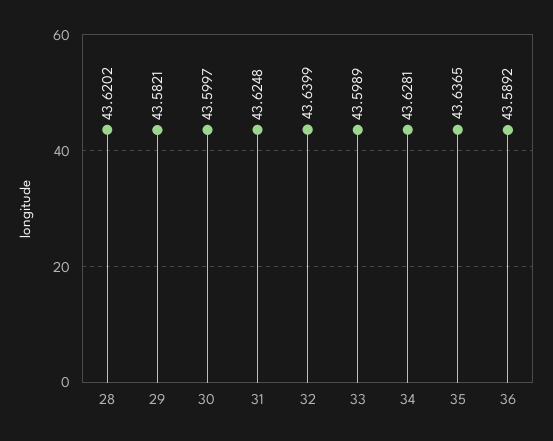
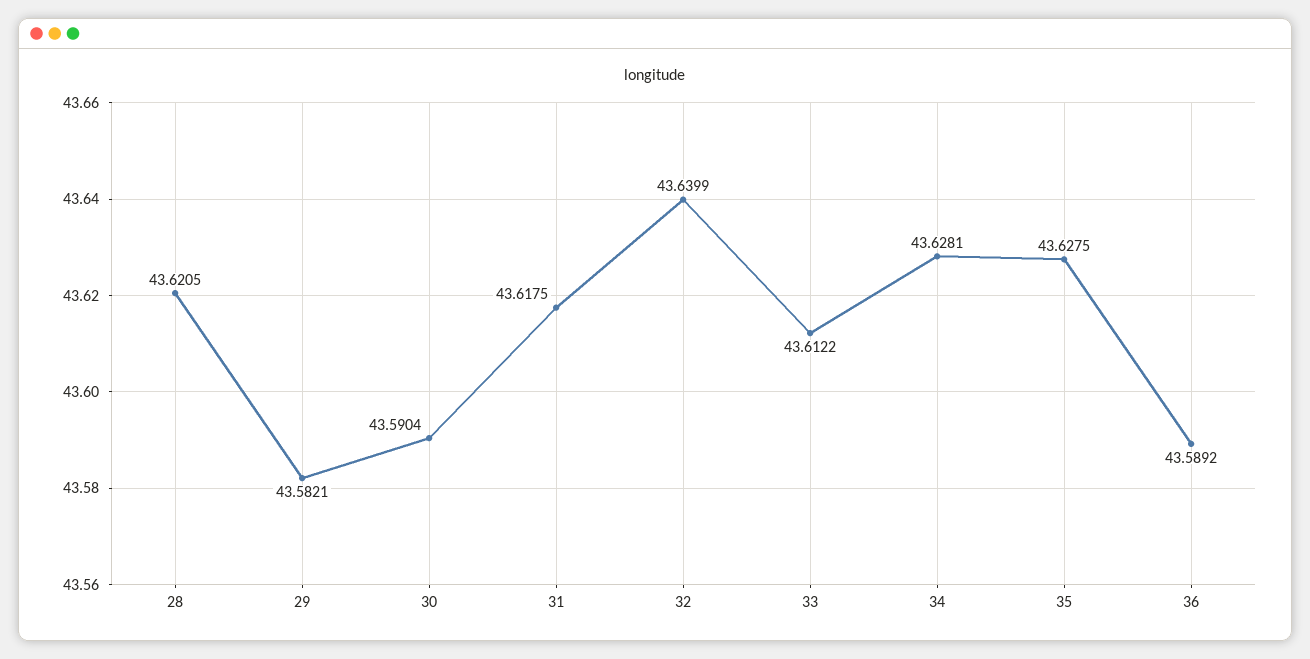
28: 43.6202 -> 43.6205
30: 43.5997 -> 43.5904
31: 43.6248 -> 43.6175
33: 43.5989 -> 43.6122
35: 43.6365 -> 43.6275

